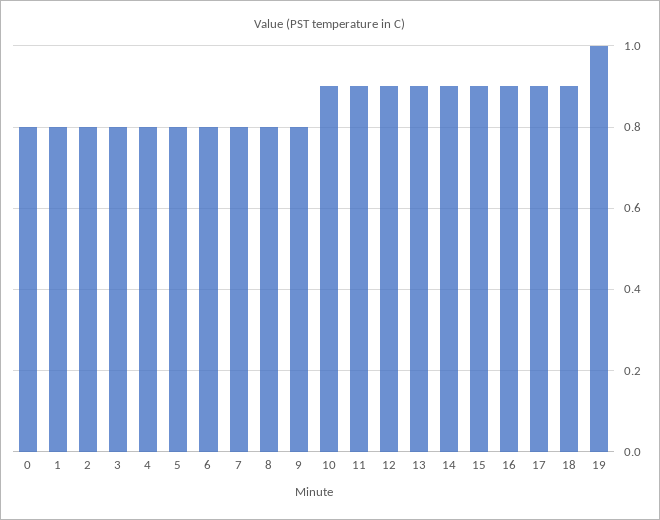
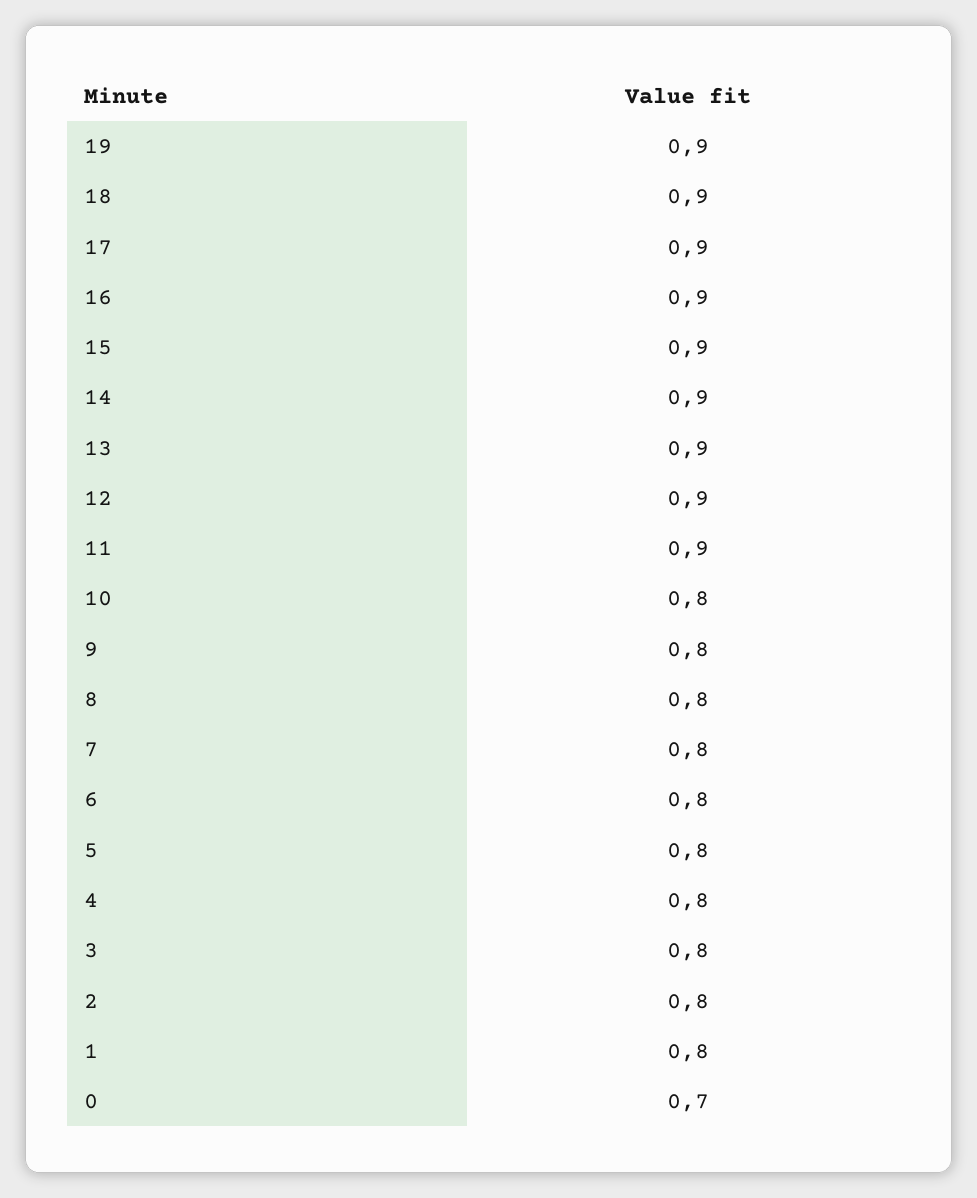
0: 0.8 -> 0.7
10: 0.9 -> 0.8
19: 1 -> 0.9

